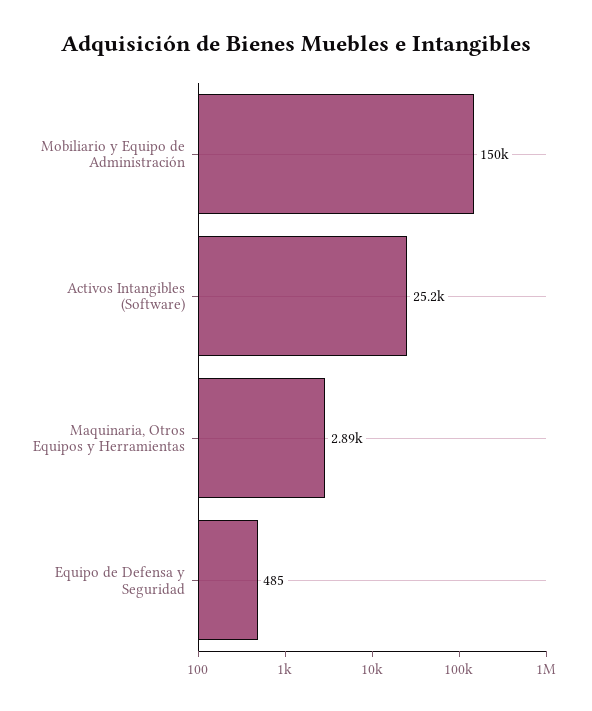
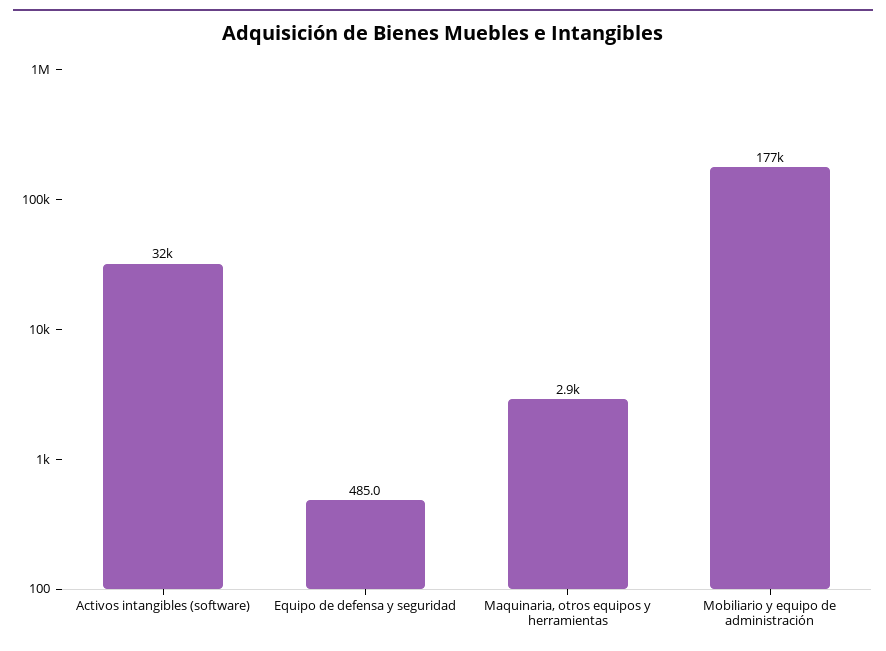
Mobiliario y Equipo de Administración: 150000 -> 177000
Activos Intangibles (Software): 25200 -> 32000

